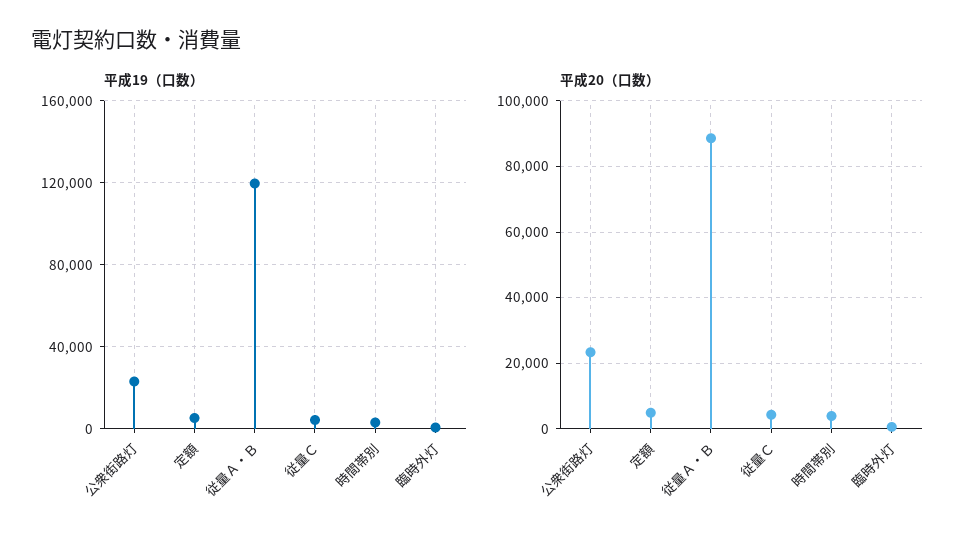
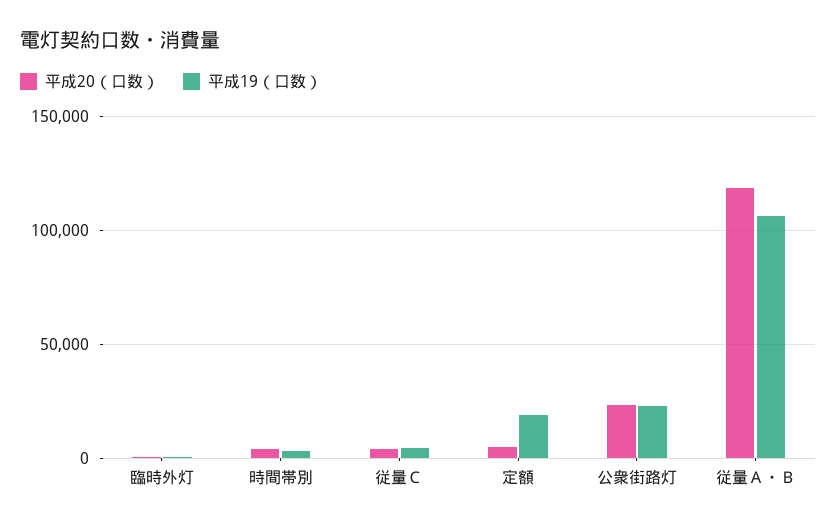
平成19（口数）, 定額: 5000 -> 20000
平成19（口数）, 従量Ａ・Ｂ: 120000 -> 105000
平成20（口数）, 従量Ａ・Ｂ: 88000 -> 120000

